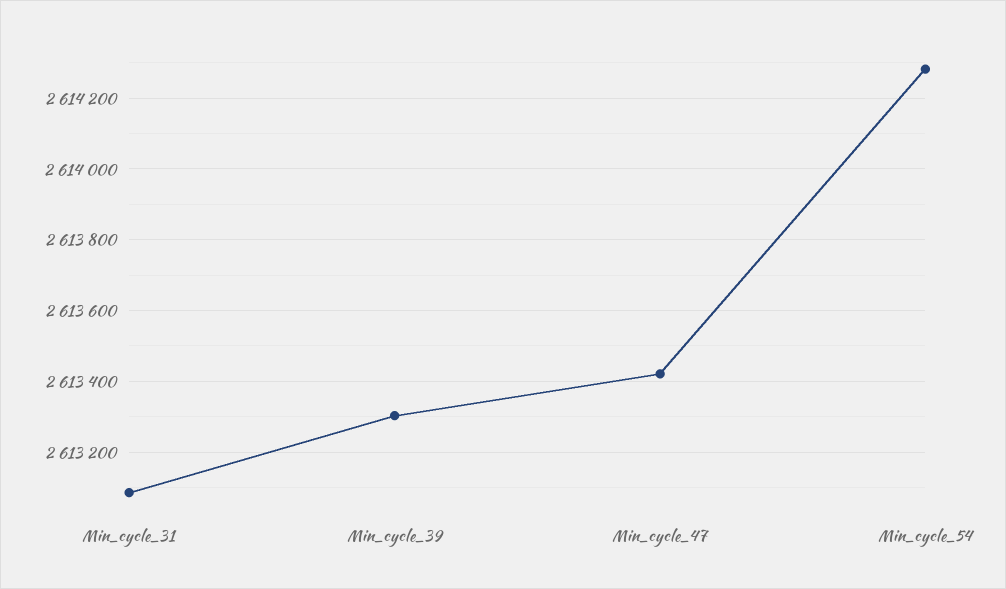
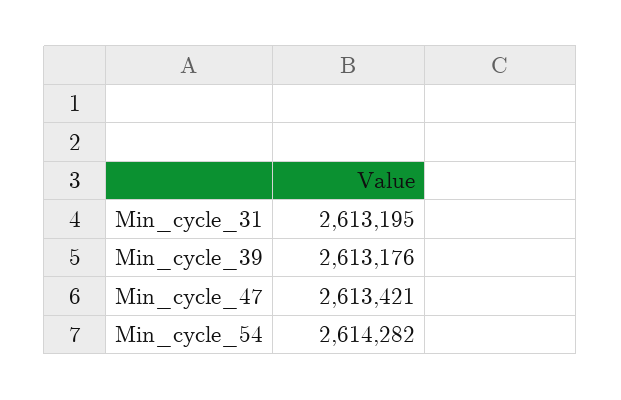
Min_cycle_31: 2613080 -> 2613195
Min_cycle_39: 2613300 -> 2613176

